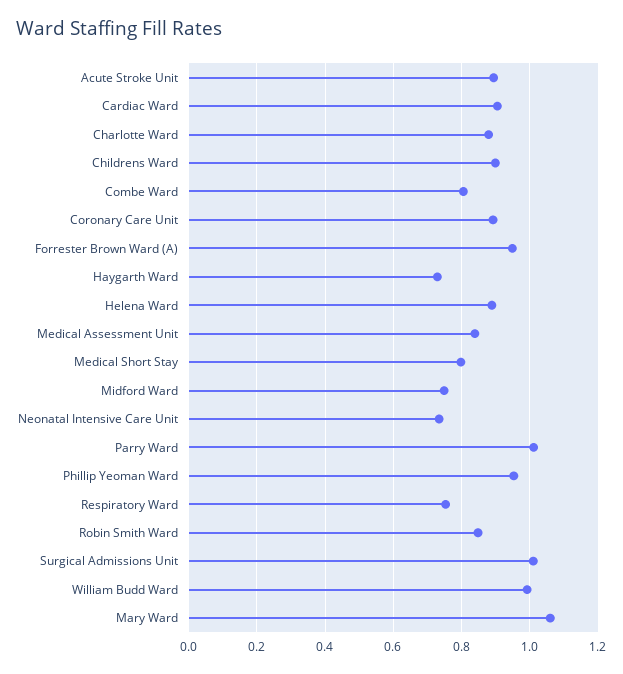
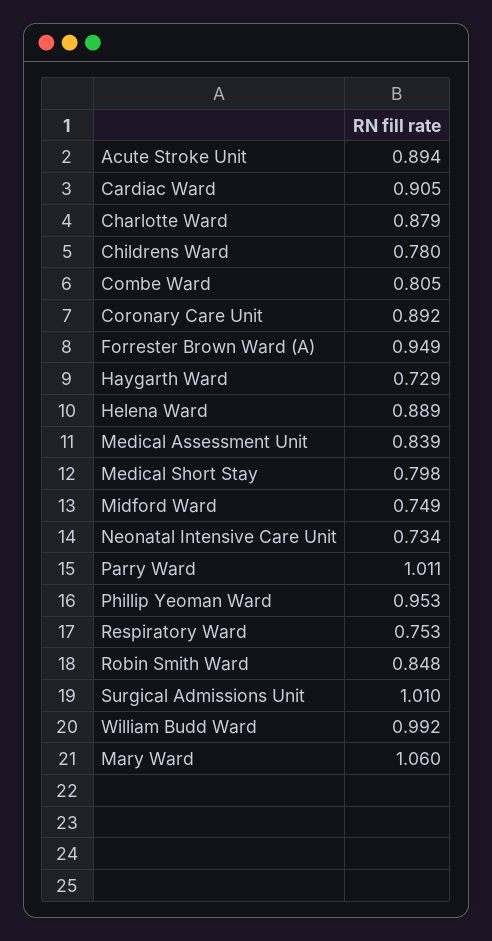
Childrens Ward: 0.9 -> 0.78

